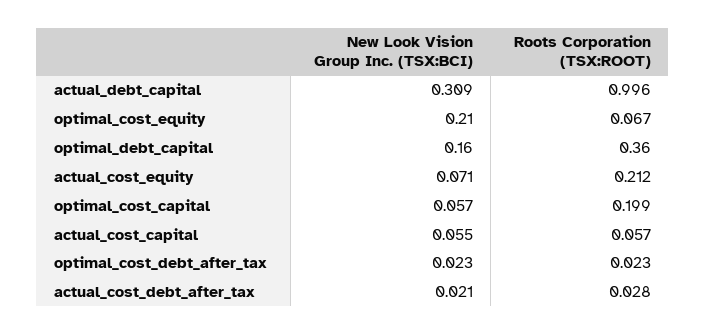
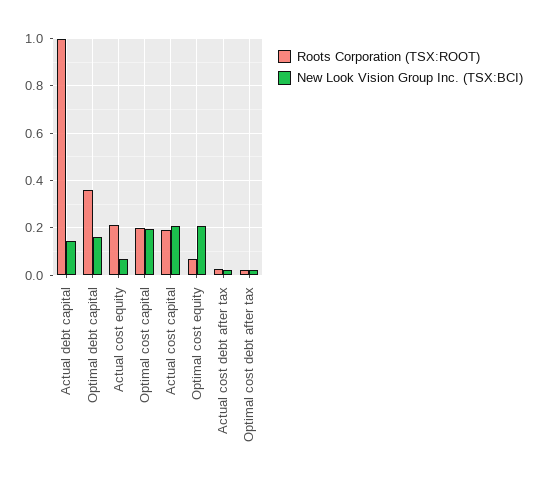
New Look Vision Group Inc. (TSX:BCI), actual_debt_capital: 0.309 -> 0.15
New Look Vision Group Inc. (TSX:BCI), optimal_cost_capital: 0.057 -> 0.2
New Look Vision Group Inc. (TSX:BCI), actual_cost_capital: 0.055 -> 0.2
Roots Corporation (TSX:ROOT), actual_cost_capital: 0.057 -> 0.2

